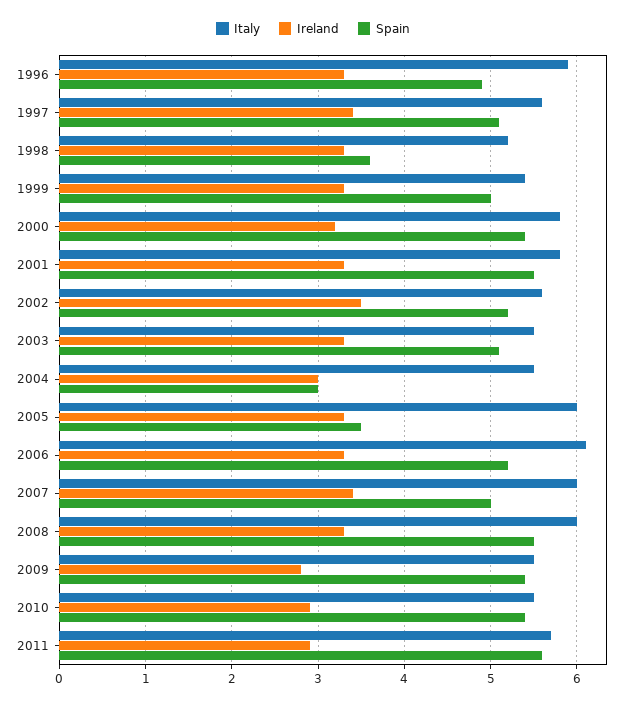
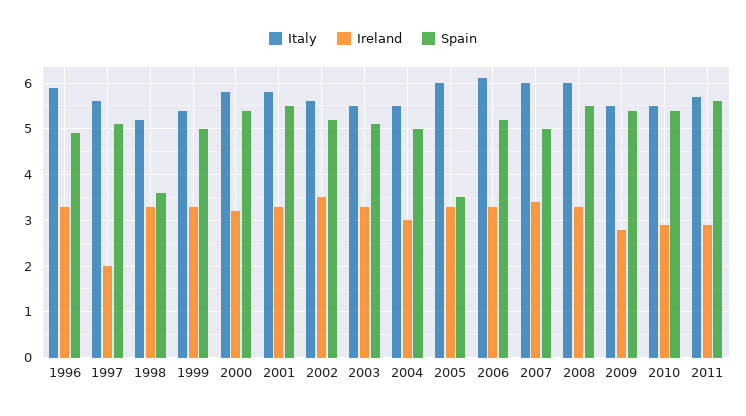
Ireland, 1997: 3.4 -> 2
Spain, 2004: 3 -> 5

